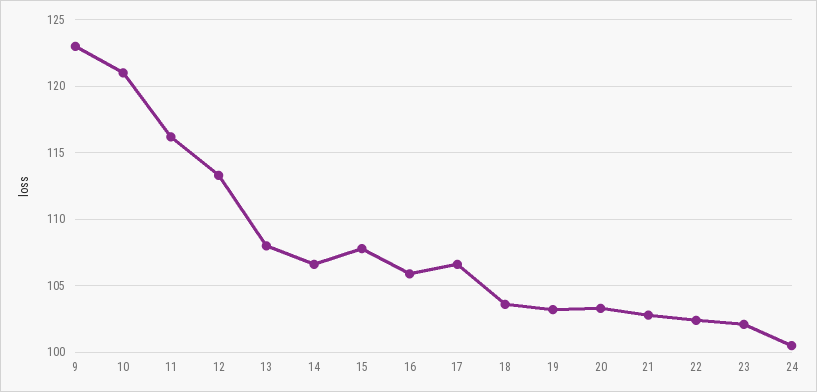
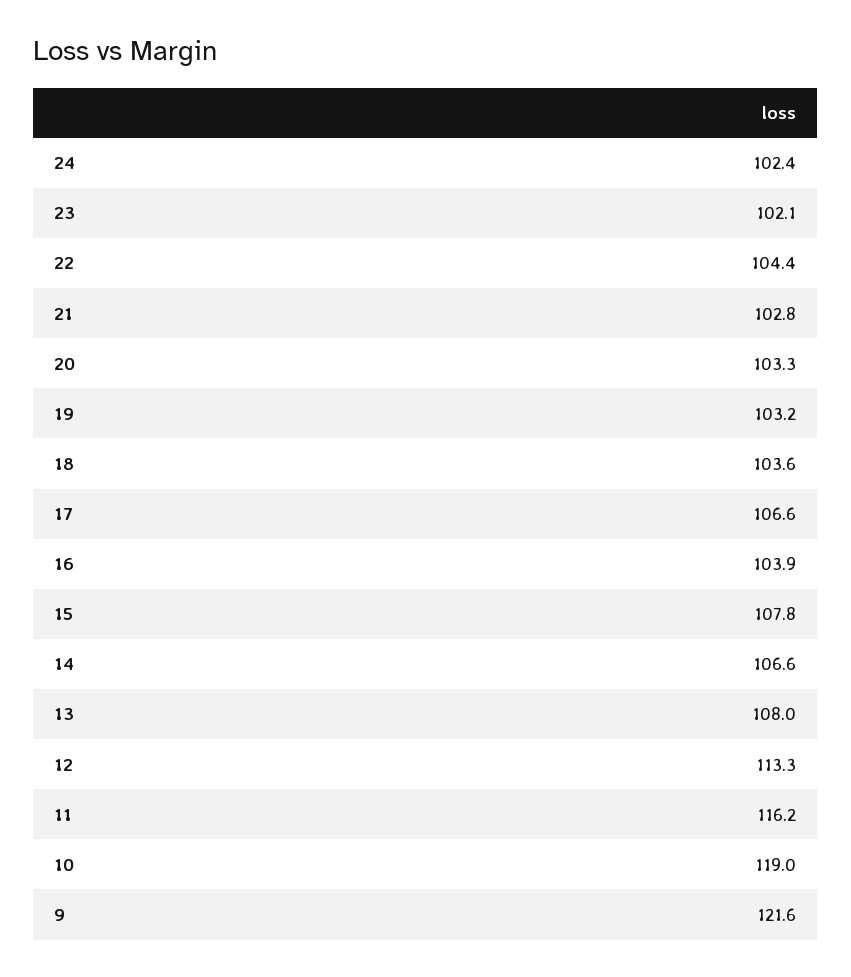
9: 123 -> 121.6
10: 121 -> 119
16: 106 -> 103.9
22: 102.5 -> 104.4
24: 100.5 -> 102.4

